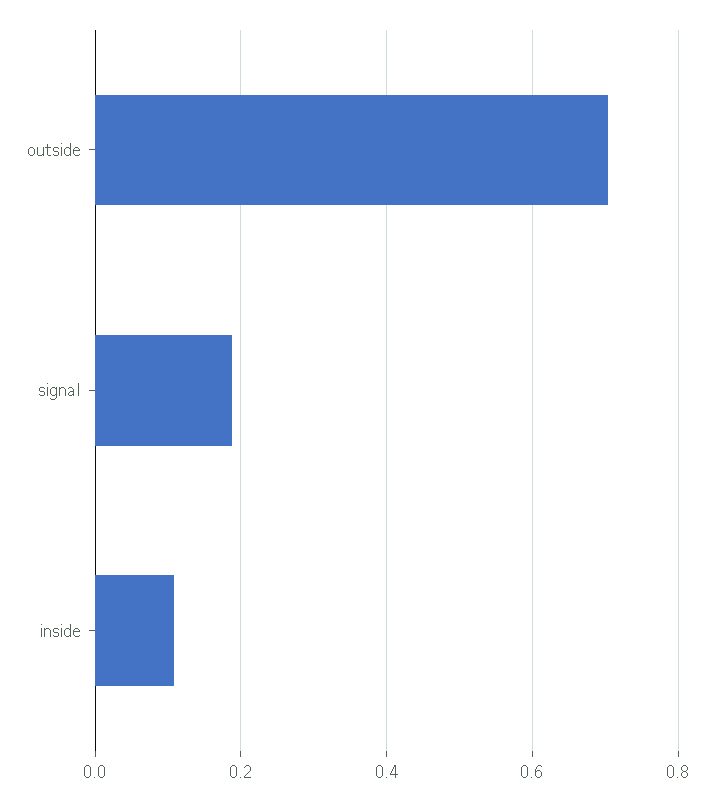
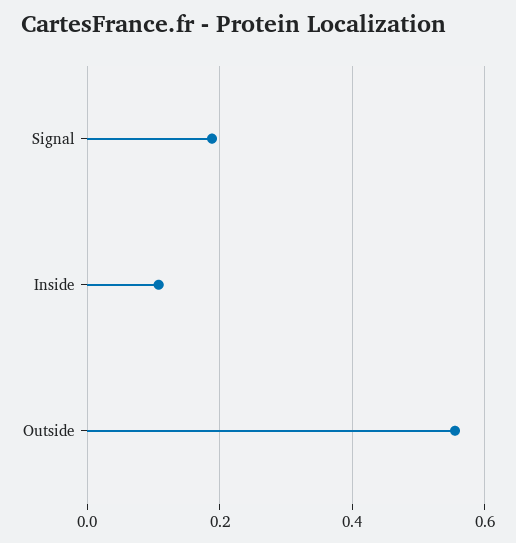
outside: 0.7 -> 0.56

